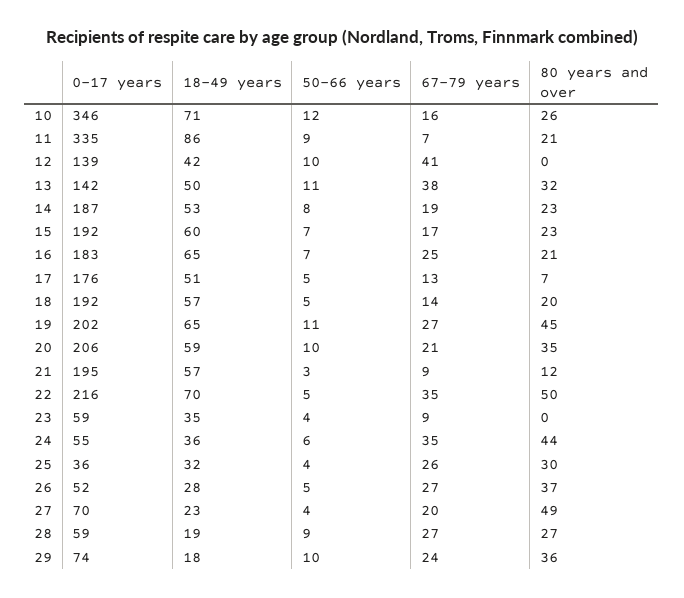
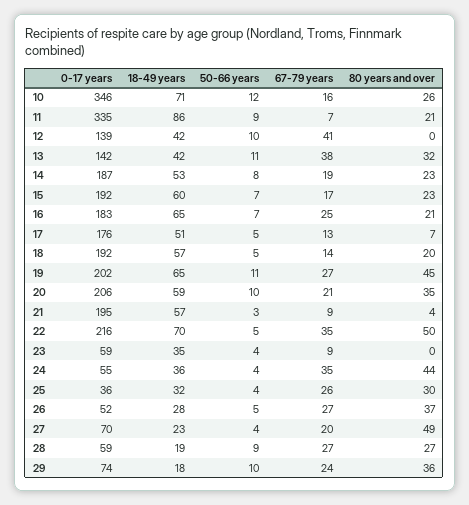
18-49 years, 13: 50 -> 42
80 years and over, 21: 12 -> 4
50-66 years, 24: 6 -> 4

